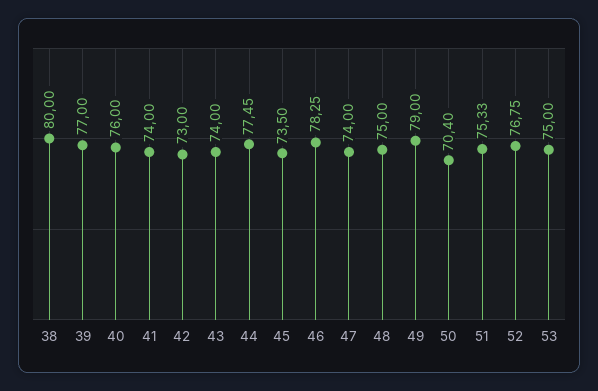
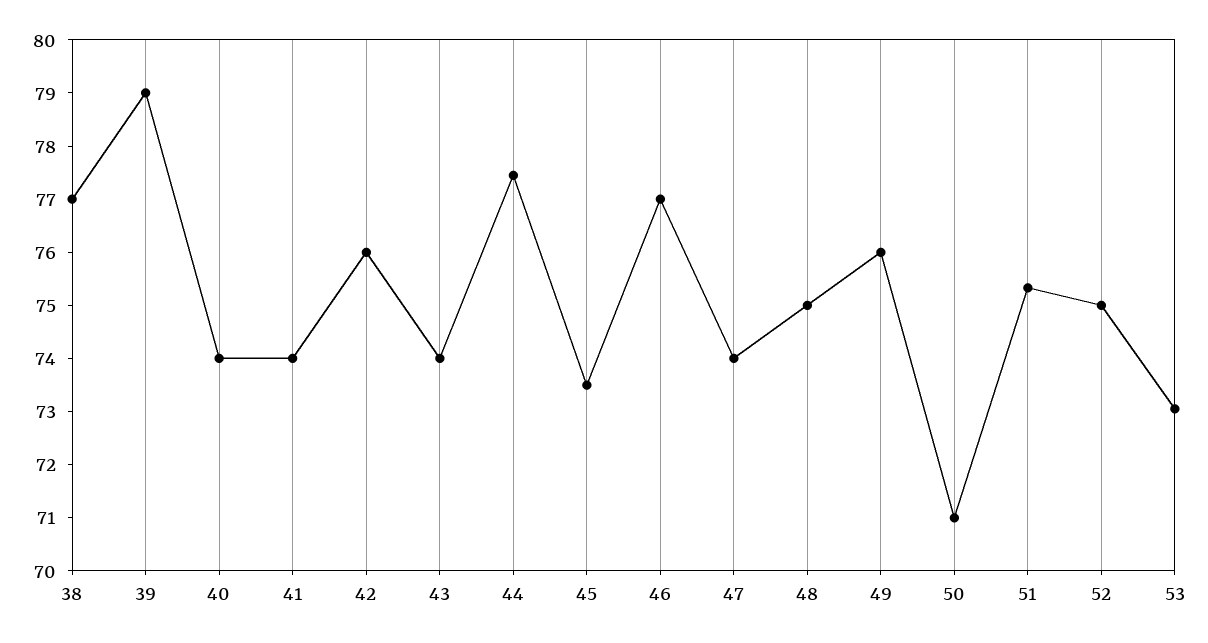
38: 80 -> 77
39: 77 -> 79
40: 76 -> 74
42: 73 -> 76
46: 78.25 -> 77
49: 79 -> 76
50: 70.4 -> 71
52: 76.75 -> 75
53: 75 -> 73

